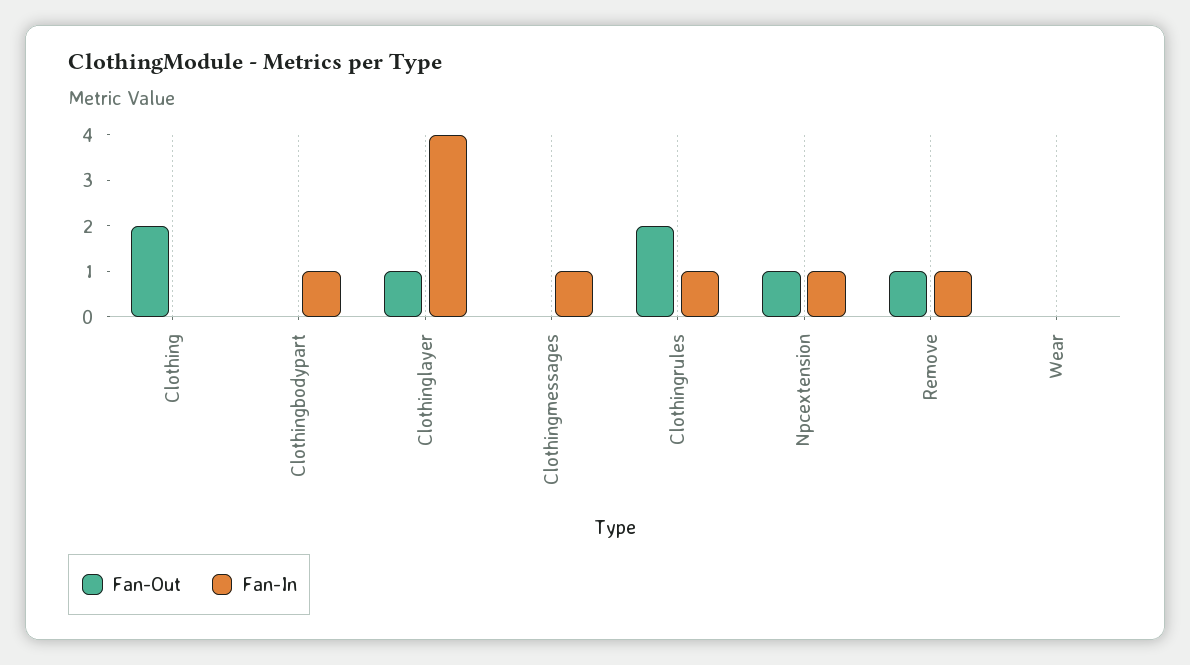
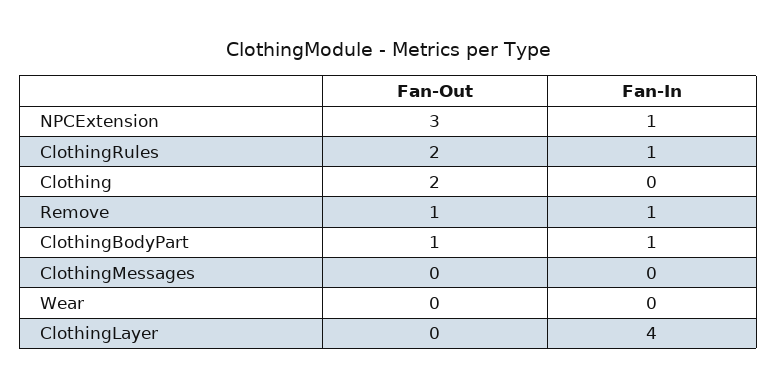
Fan-Out, Clothingbodypart: 0 -> 1
Fan-Out, Clothinglayer: 1 -> 0
Fan-In, Clothingmessages: 1 -> 0
Fan-Out, Npcextension: 1 -> 3

